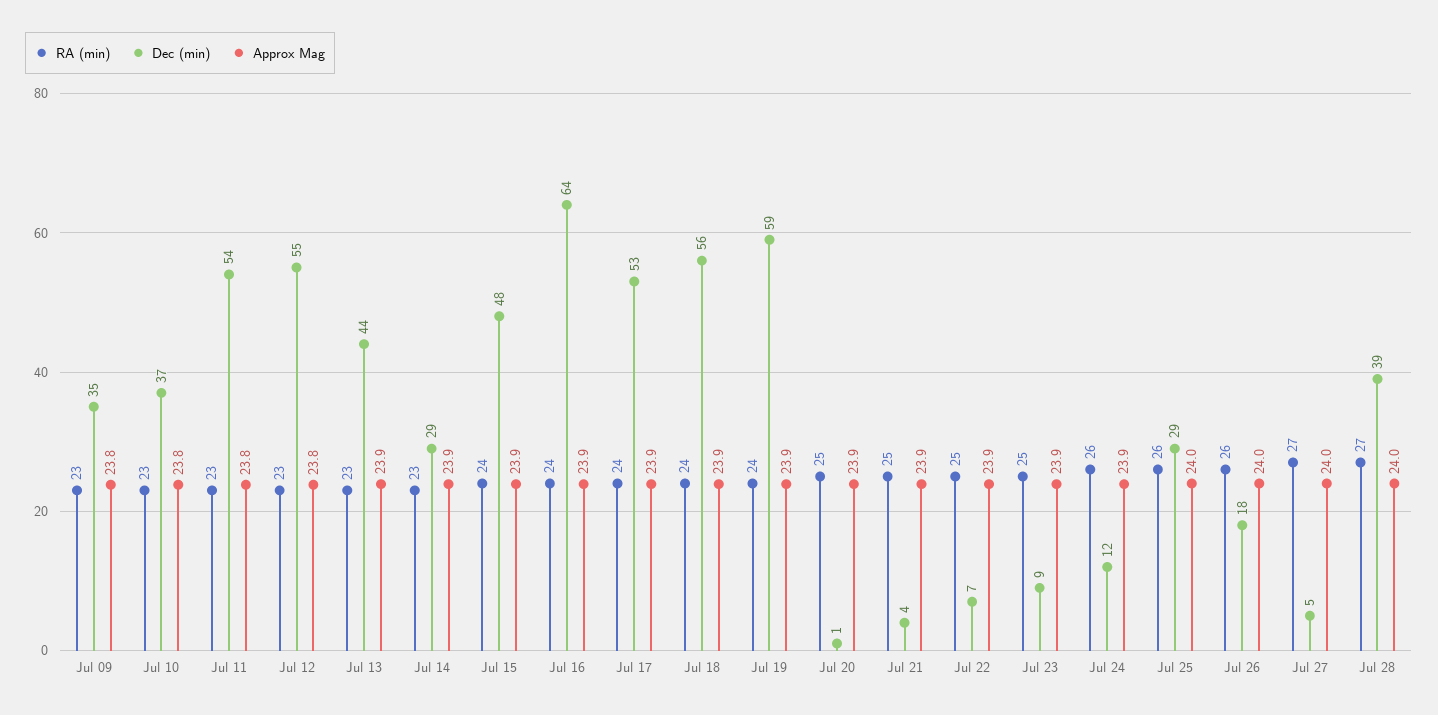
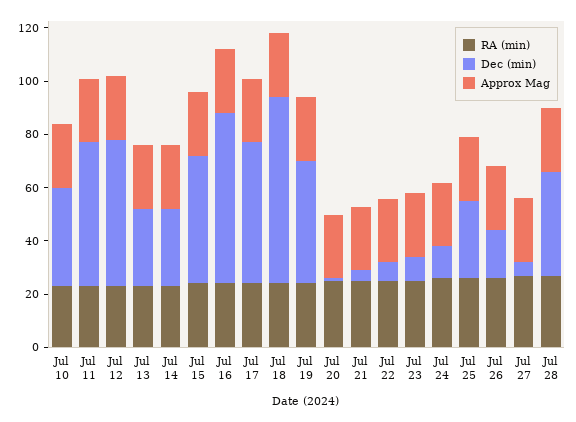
RA (min), Jul 09: 23 -> none
Dec (min), Jul 09: 35 -> none
Approx Mag, Jul 09: 23.8 -> none
Dec (min), Jul 13: 44 -> 30
Dec (min), Jul 18: 56 -> 70
Dec (min), Jul 19: 59 -> 45

